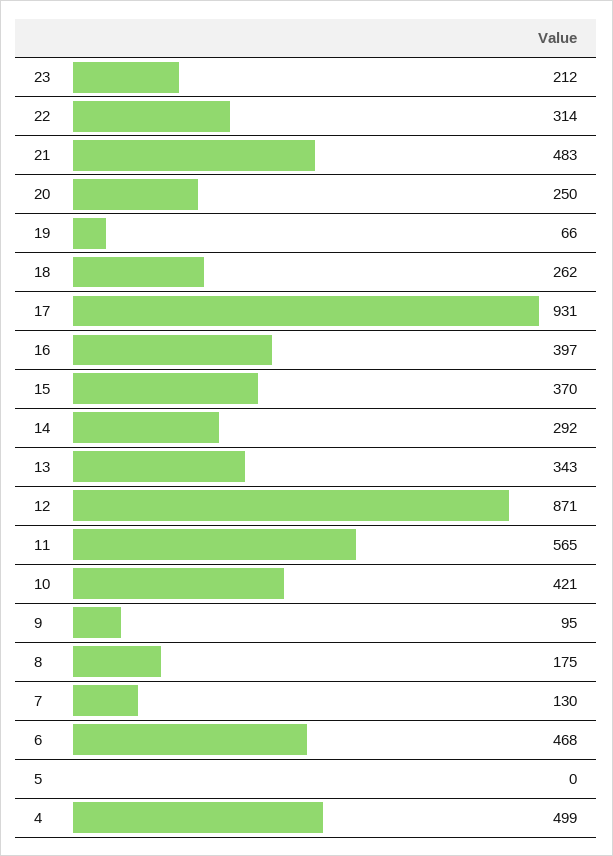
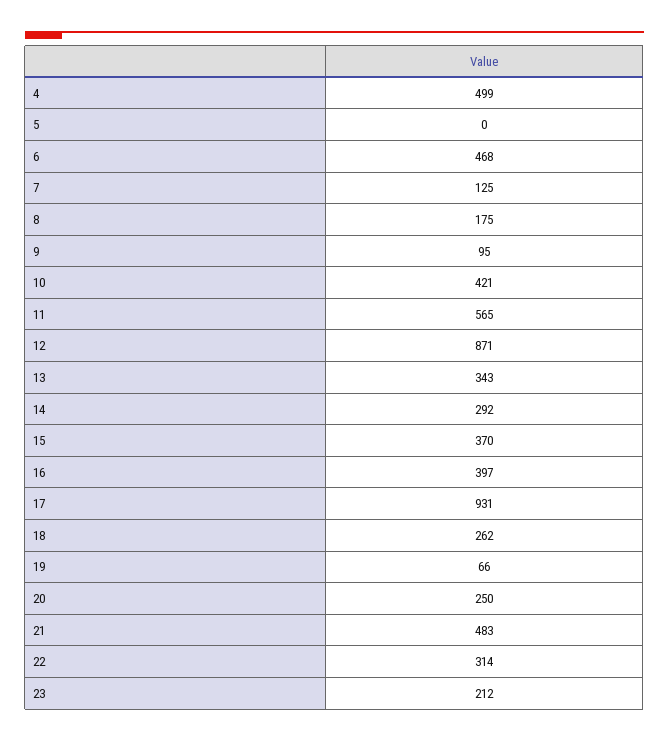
7: 130 -> 125

